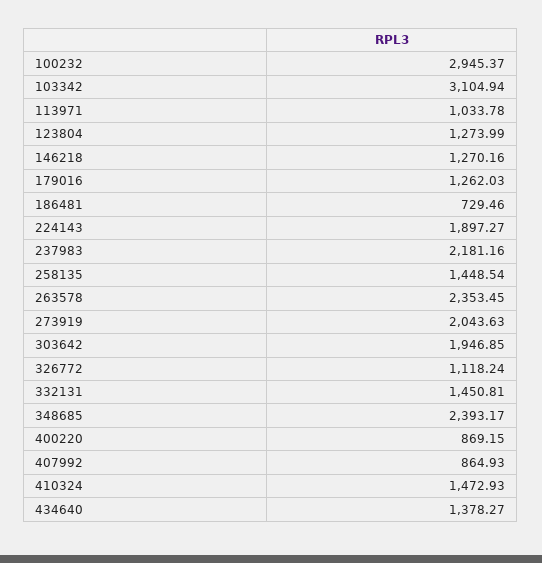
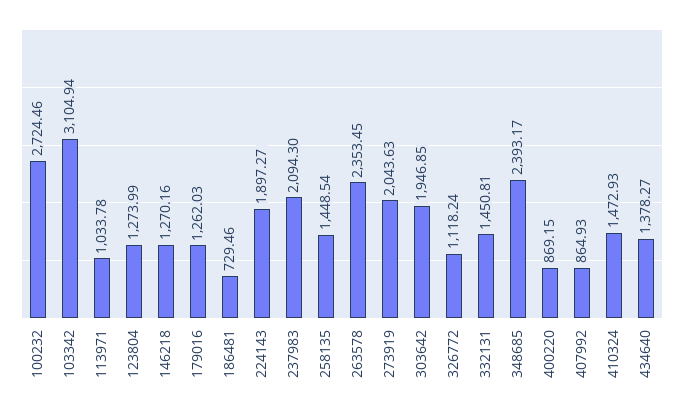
100232: 2945.37 -> 2724.46
237983: 2181.16 -> 2094.3

